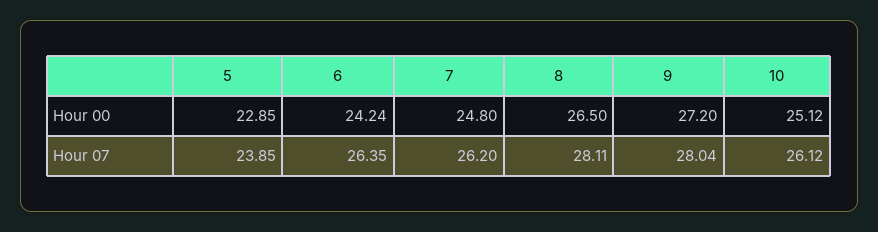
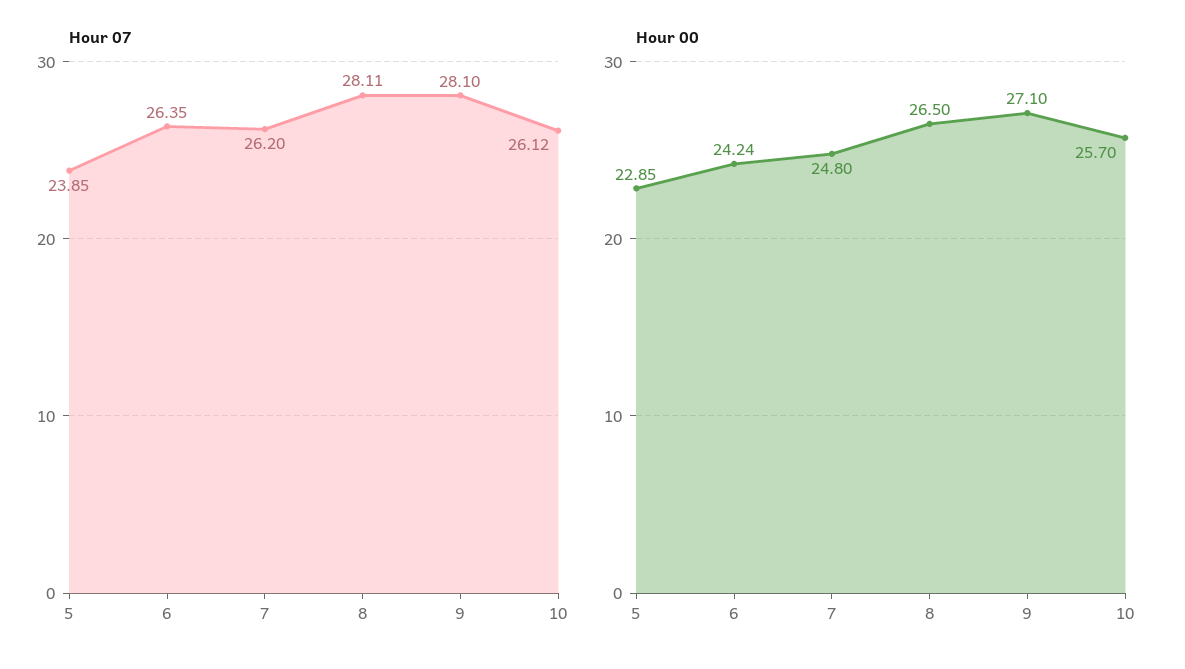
Hour 00, 9: 27.2 -> 27.1
Hour 00, 10: 25.12 -> 25.7
Hour 07, 9: 28.04 -> 28.1

